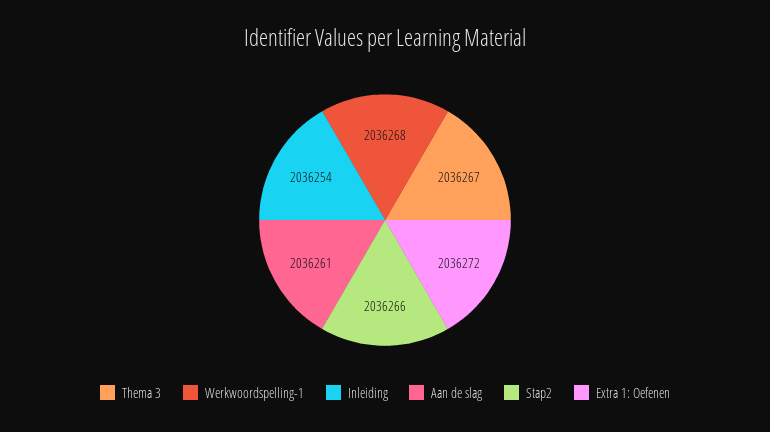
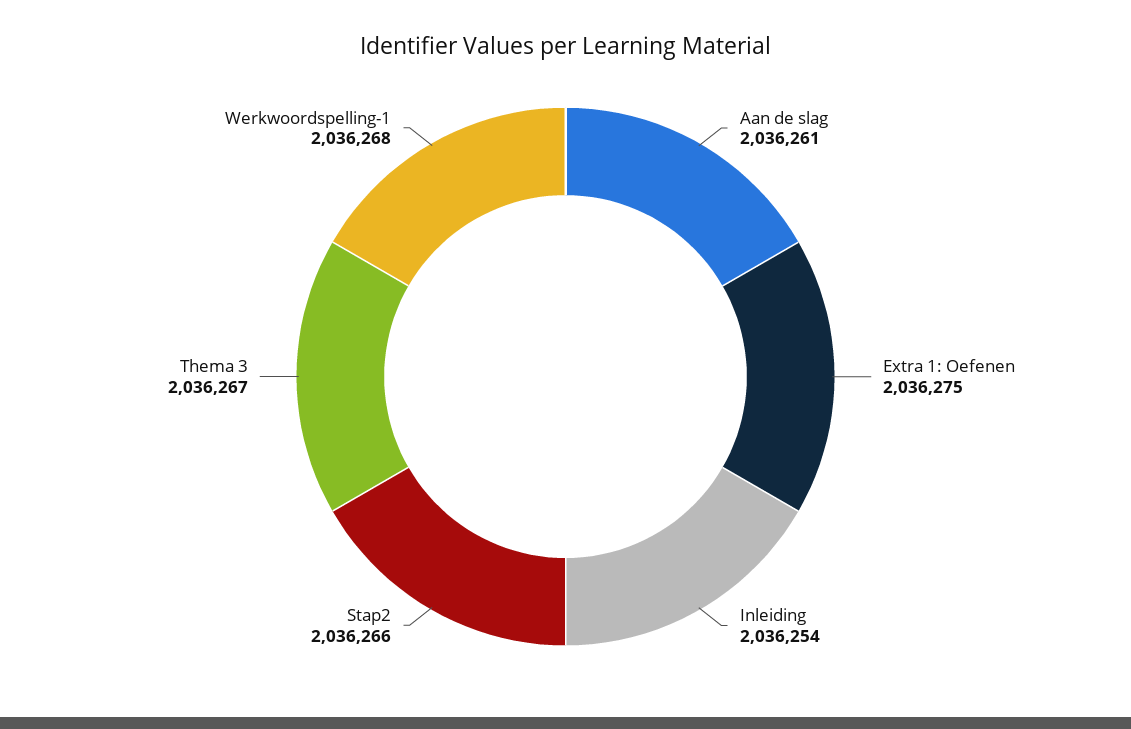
Extra 1: Oefenen: 2036272 -> 2036275

